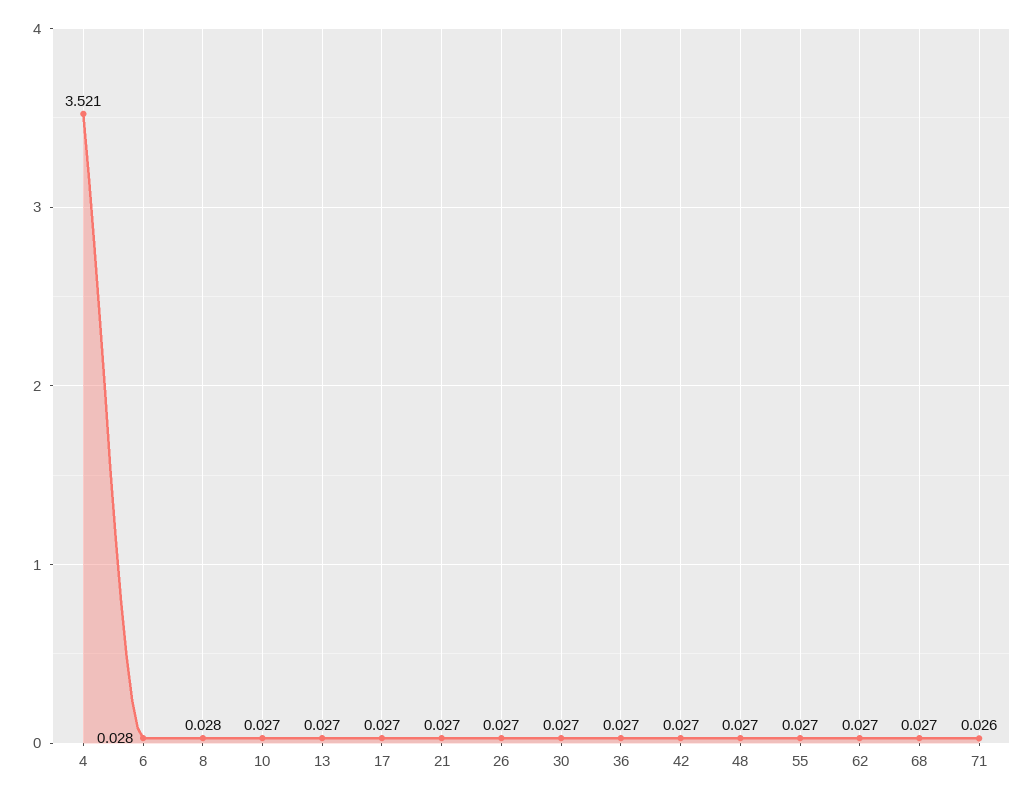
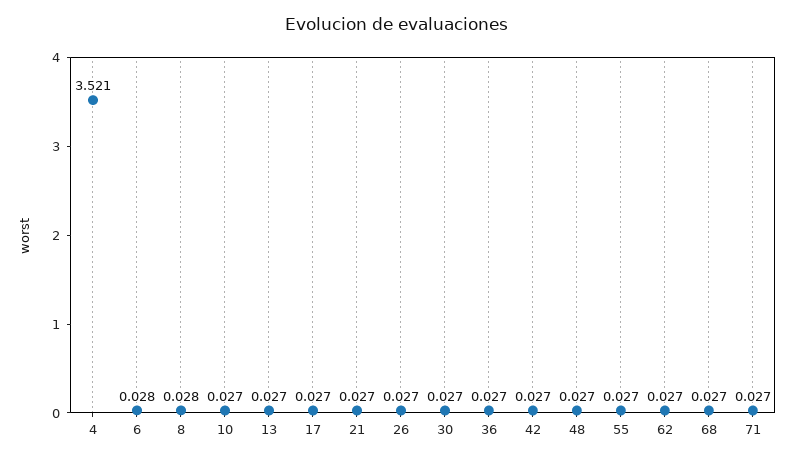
71: 0.026 -> 0.027

